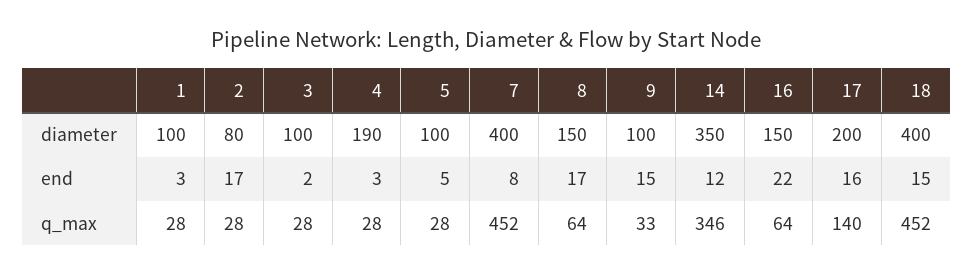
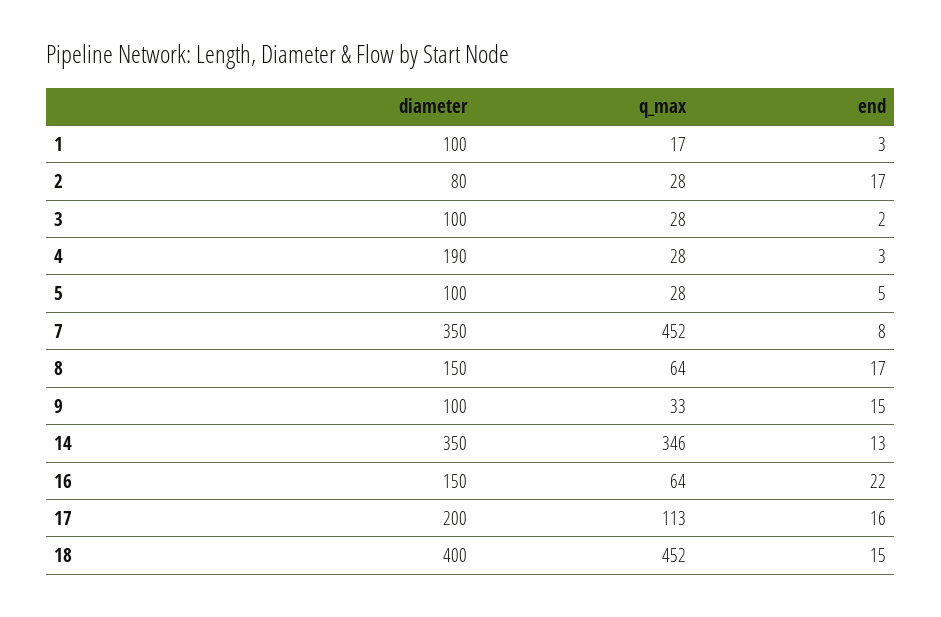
7, diameter: 400 -> 350
14, end: 12 -> 13
1, q_max: 28 -> 17
17, q_max: 140 -> 113

